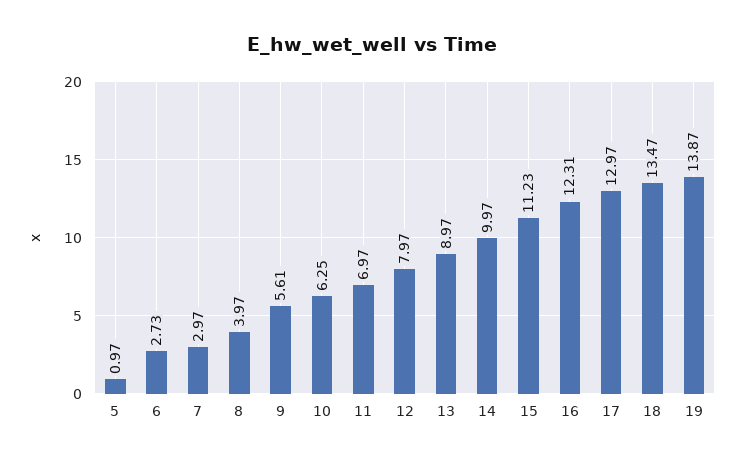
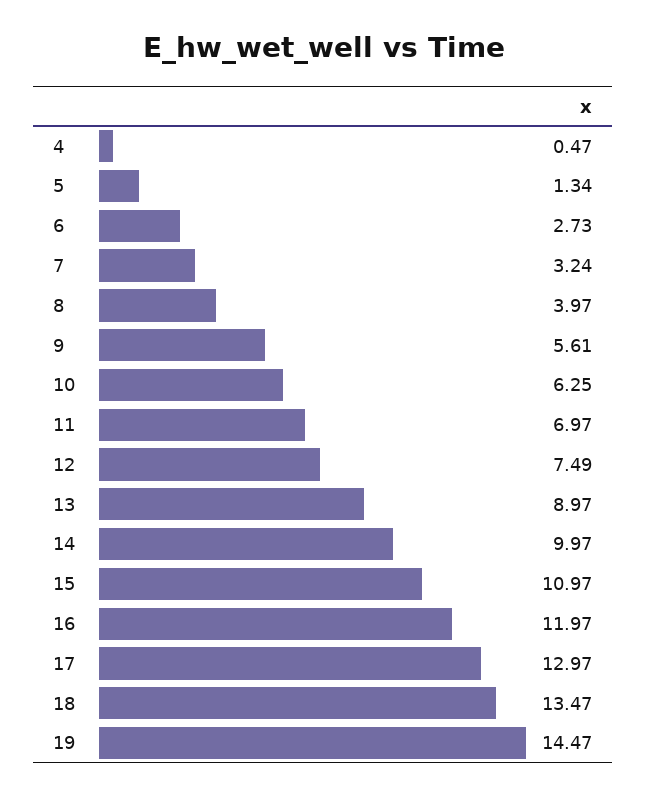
5: 0.97 -> 1.34
7: 2.97 -> 3.24
12: 7.97 -> 7.49
15: 11.23 -> 10.97
16: 12.31 -> 11.97
19: 13.87 -> 14.47
4: none -> 0.47

